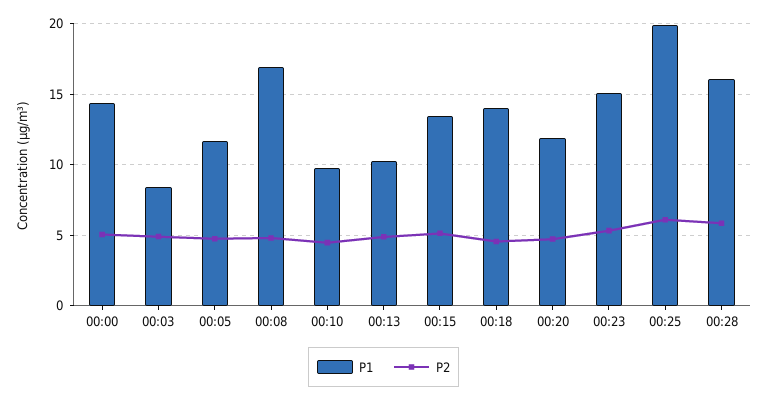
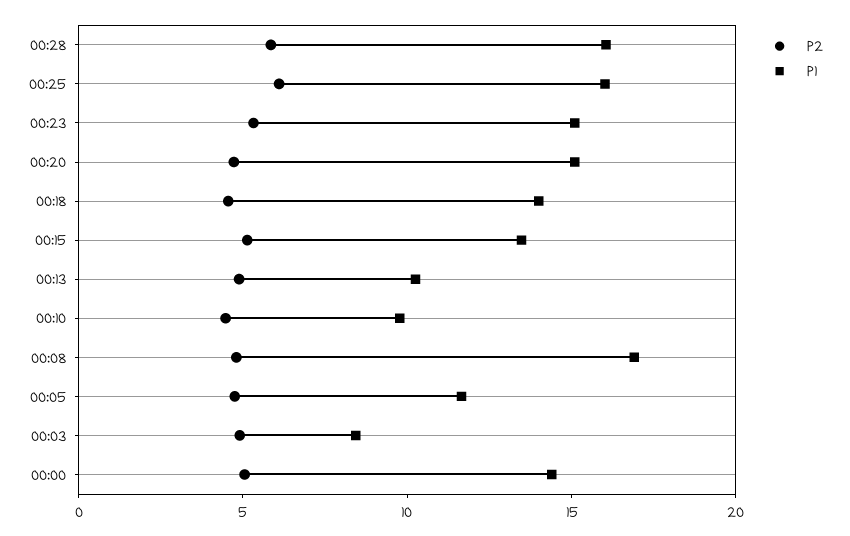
P1, 00:20: 12 -> 15
P1, 00:25: 20 -> 16

